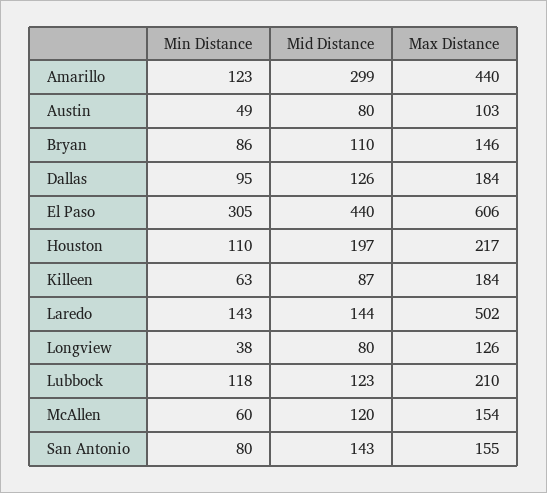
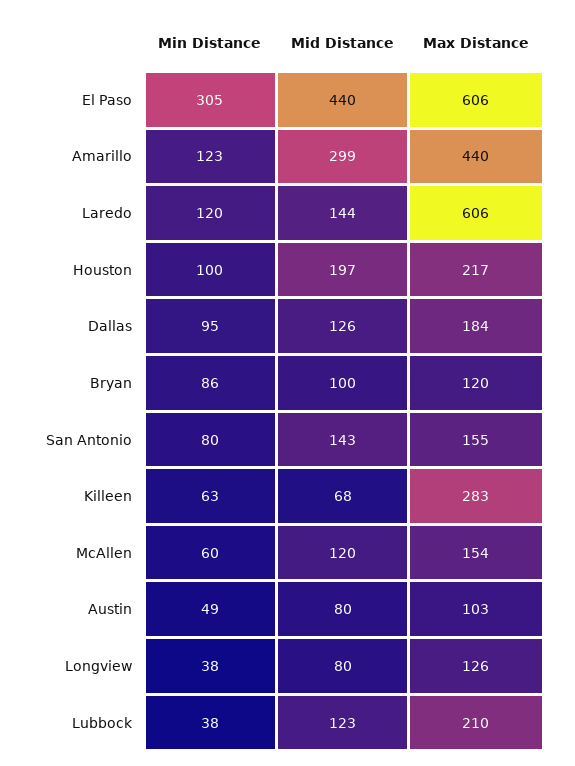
Mid Distance, Bryan: 110 -> 100
Max Distance, Bryan: 146 -> 120
Min Distance, Houston: 110 -> 100
Mid Distance, Killeen: 87 -> 68
Max Distance, Killeen: 184 -> 283
Min Distance, Laredo: 143 -> 120
Max Distance, Laredo: 502 -> 606
Min Distance, Lubbock: 118 -> 38

